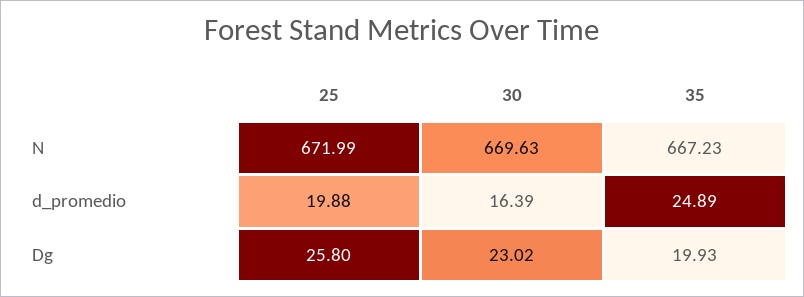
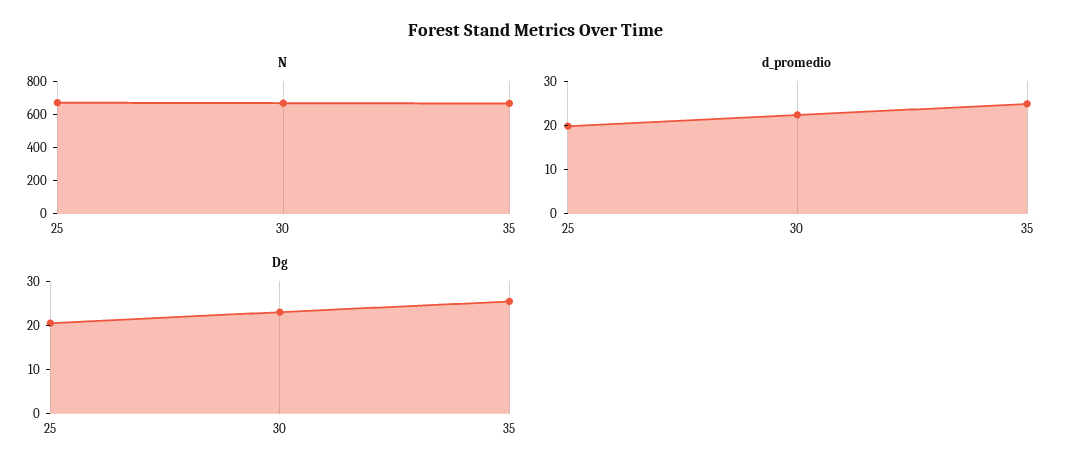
d_promedio, 30: 16.39 -> 22
Dg, 25: 25.8 -> 20
Dg, 35: 19.93 -> 26

